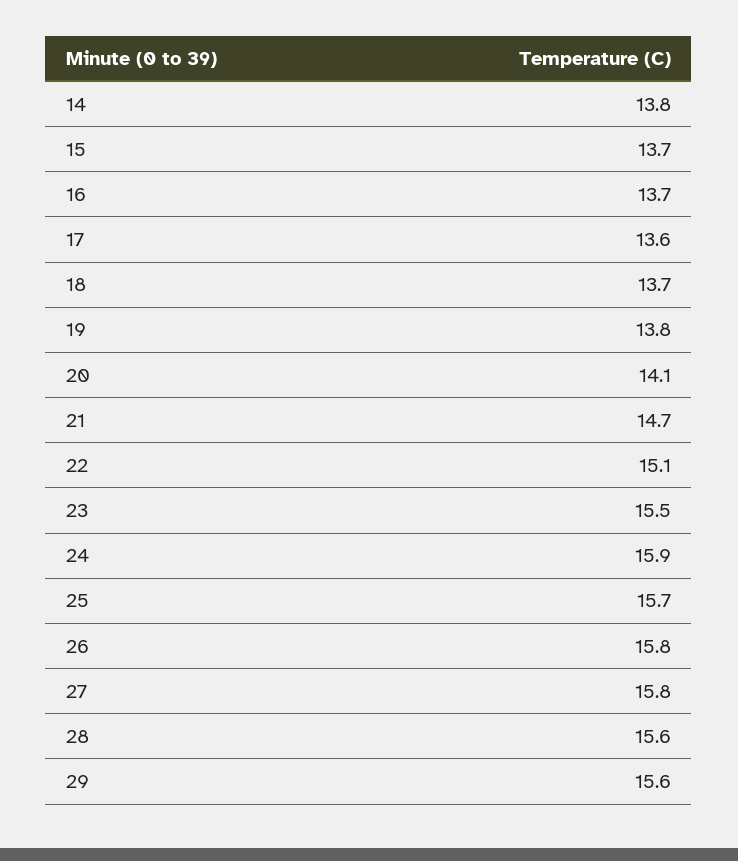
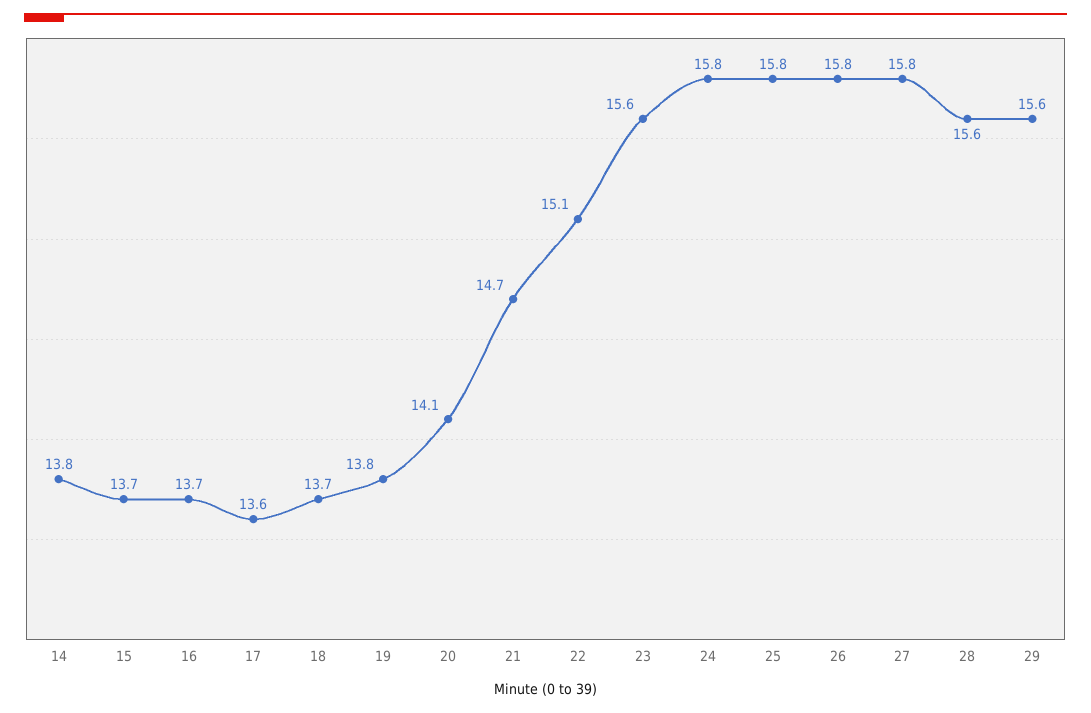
23: 15.5 -> 15.6
24: 15.9 -> 15.8
25: 15.7 -> 15.8

